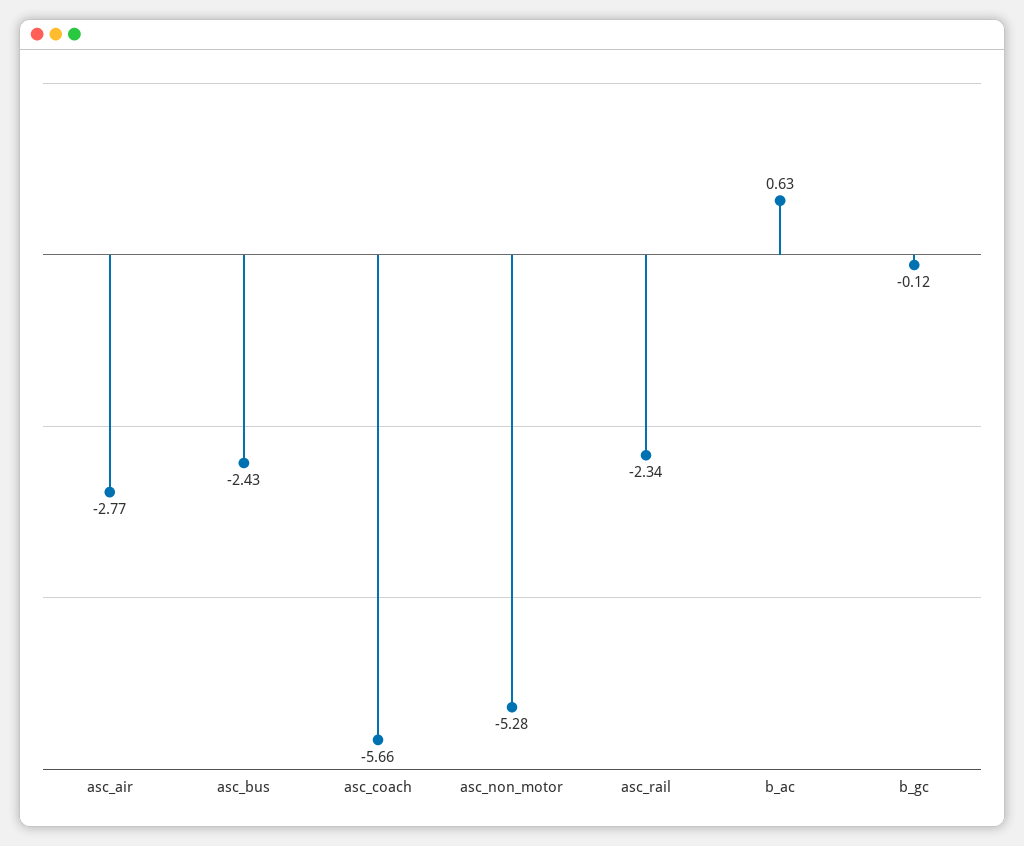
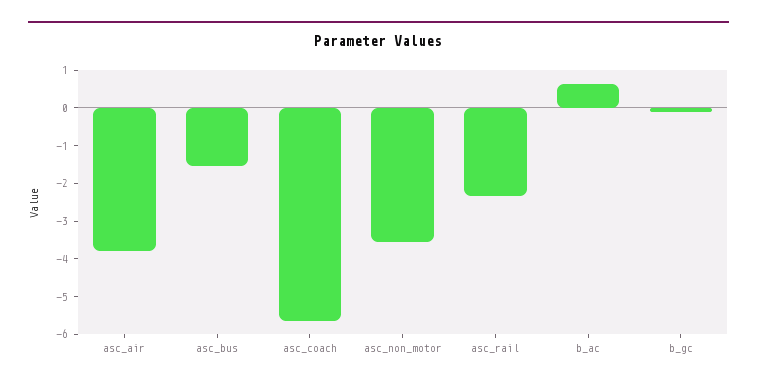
asc_air: -2.77 -> -3.75
asc_bus: -2.43 -> -1.5
asc_non_motor: -5.28 -> -3.5

